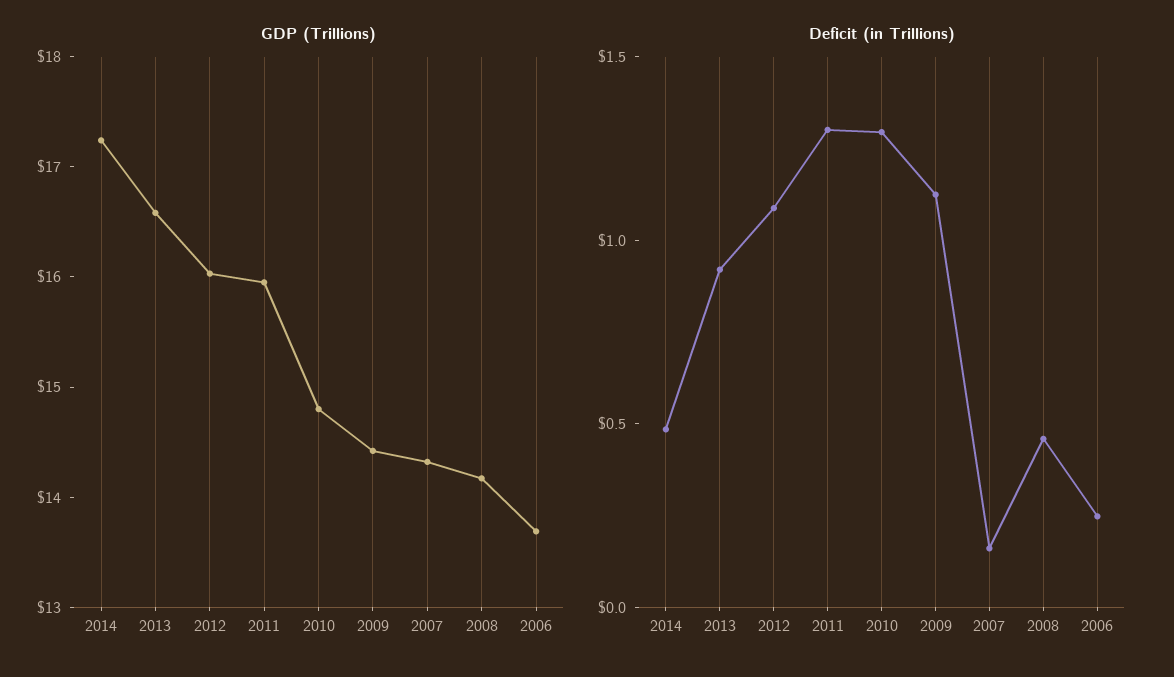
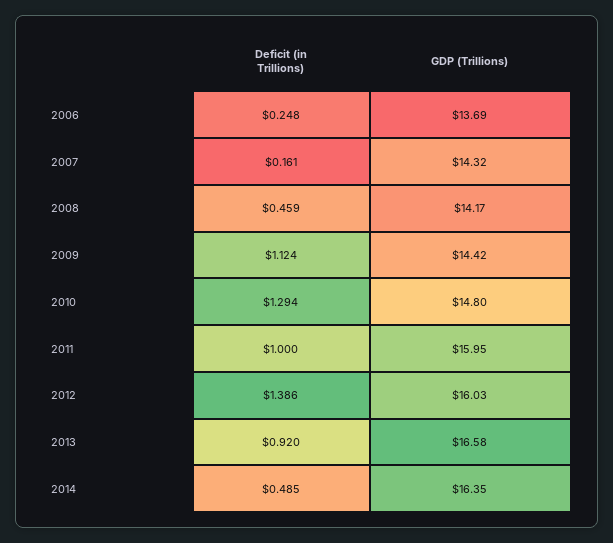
GDP (Trillions), 2014: 17.2 -> 16.35
Deficit (in Trillions), 2012: 1.1 -> 1.386
Deficit (in Trillions), 2011: 1.3 -> 1

